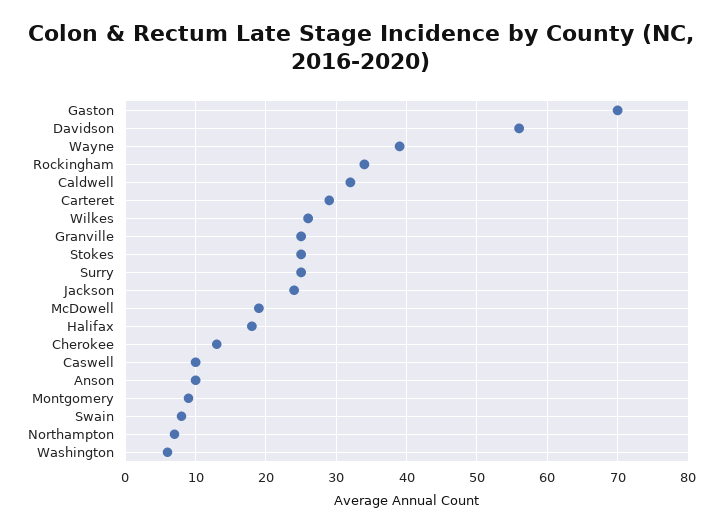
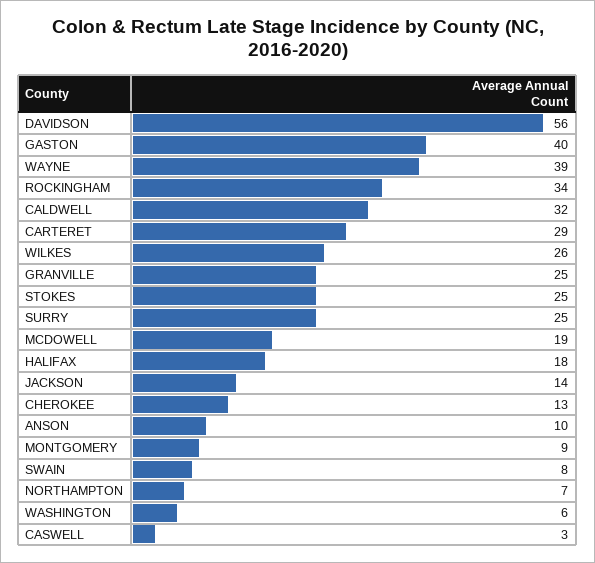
Gaston: 70 -> 40
Jackson: 24 -> 14
Caswell: 10 -> 3

